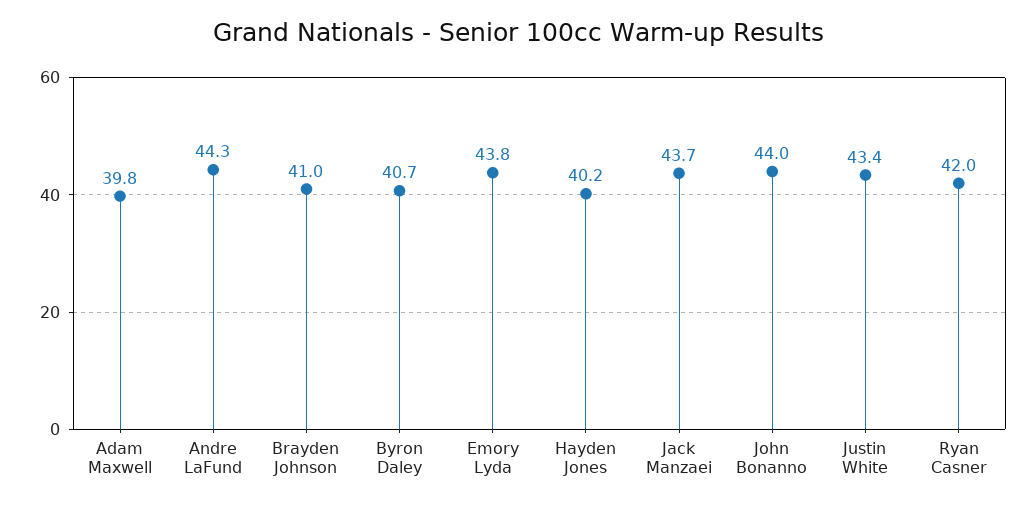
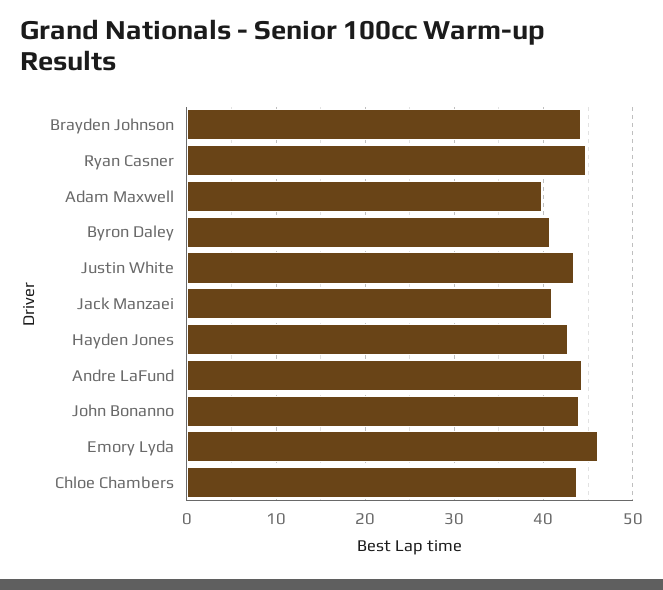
Brayden Johnson: 41 -> 44
Emory Lyda: 43.8 -> 46
Hayden Jones: 40.2 -> 43
Jack Manzaei: 43.7 -> 41
Ryan Casner: 42 -> 45
Chloe Chambers: none -> 44

